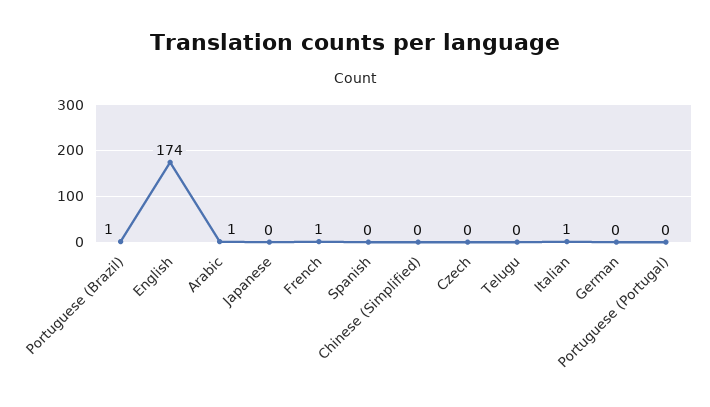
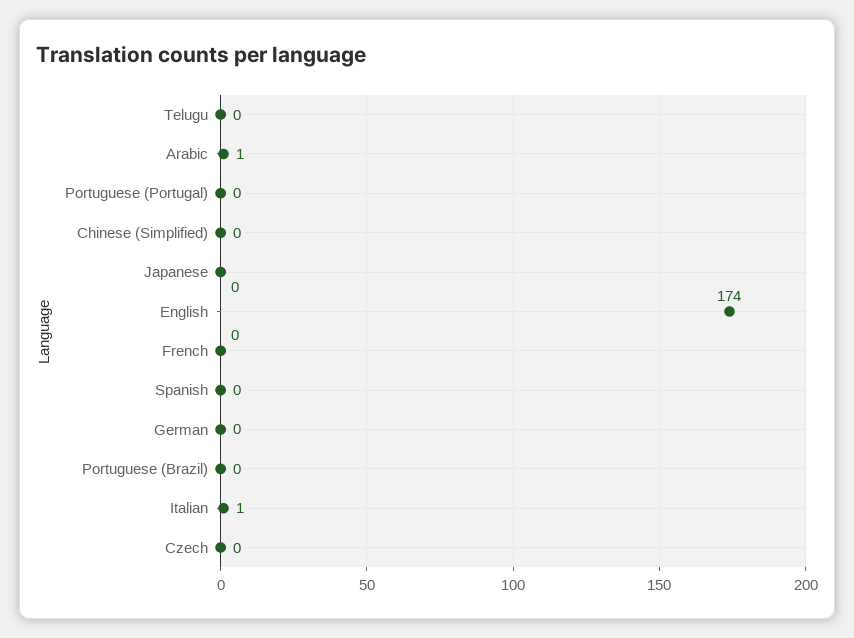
Portuguese (Brazil): 1 -> 0
French: 1 -> 0

